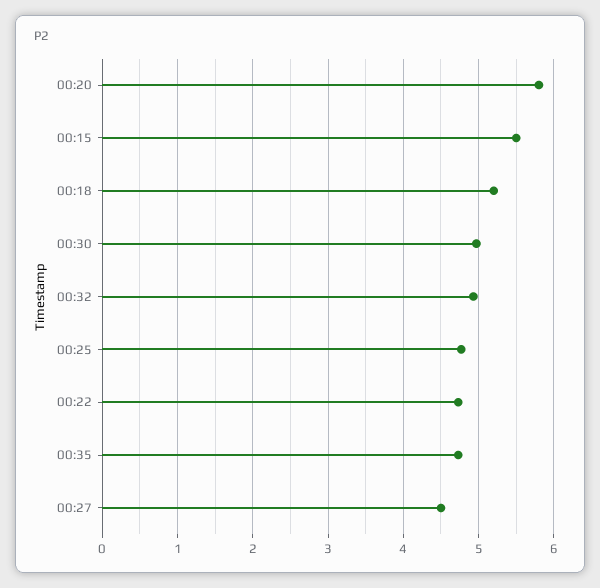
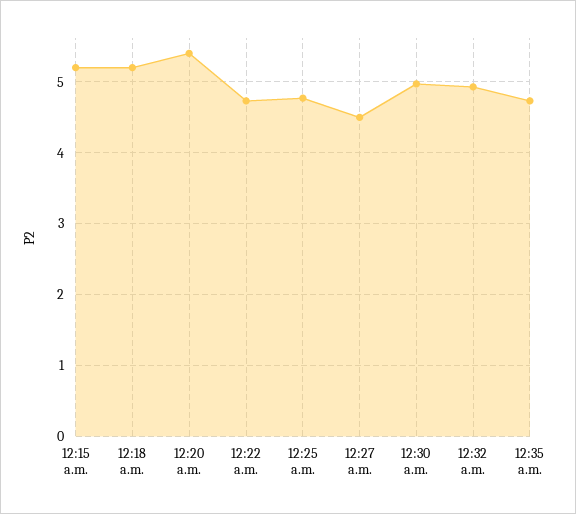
00:20: 5.8 -> 5.4
00:15: 5.5 -> 5.2

